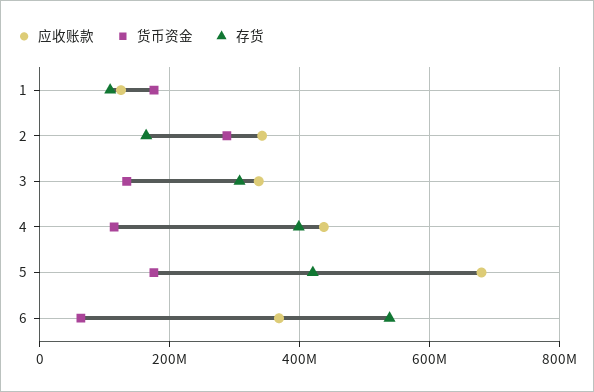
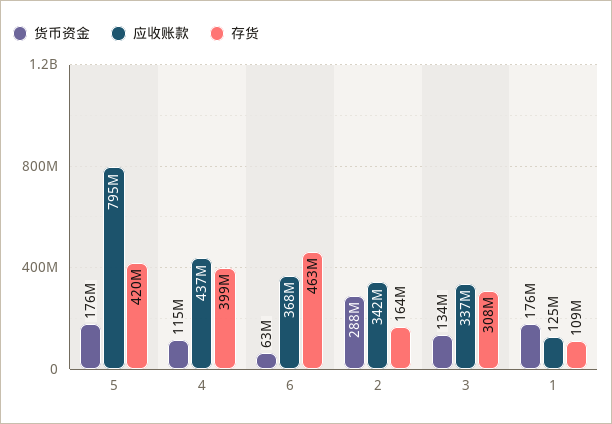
应收账款, 5: 680000000 -> 795000000
存货, 6: 540000000 -> 463000000

